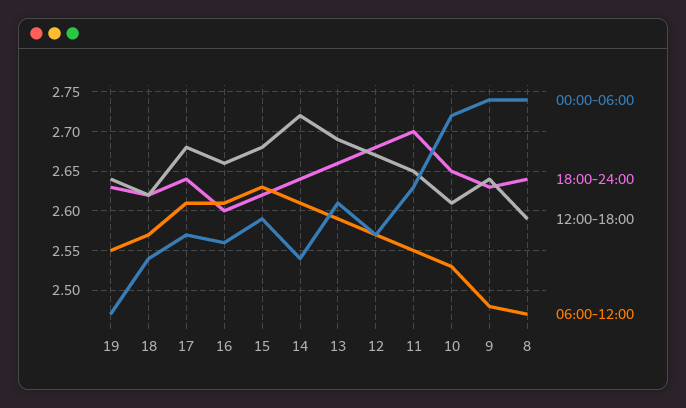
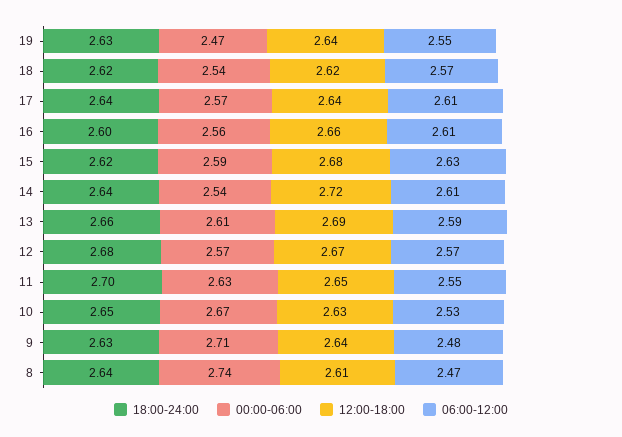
12:00-18:00, 17: 2.68 -> 2.64
00:00-06:00, 10: 2.72 -> 2.67
12:00-18:00, 10: 2.61 -> 2.63
00:00-06:00, 9: 2.74 -> 2.71
12:00-18:00, 8: 2.59 -> 2.61

